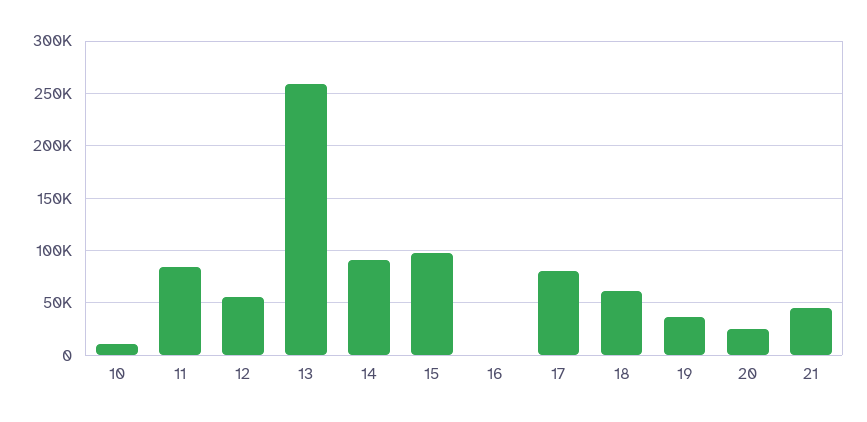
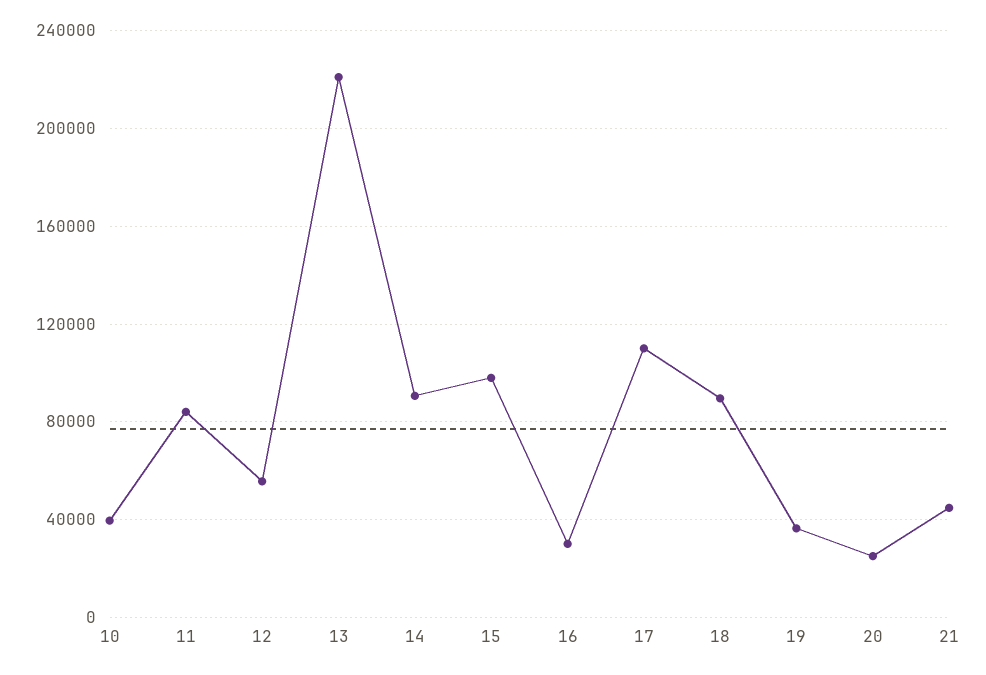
10: 10000 -> 40000
13: 260000 -> 220000
16: 0 -> 30000
17: 80000 -> 110000
18: 60000 -> 90000

